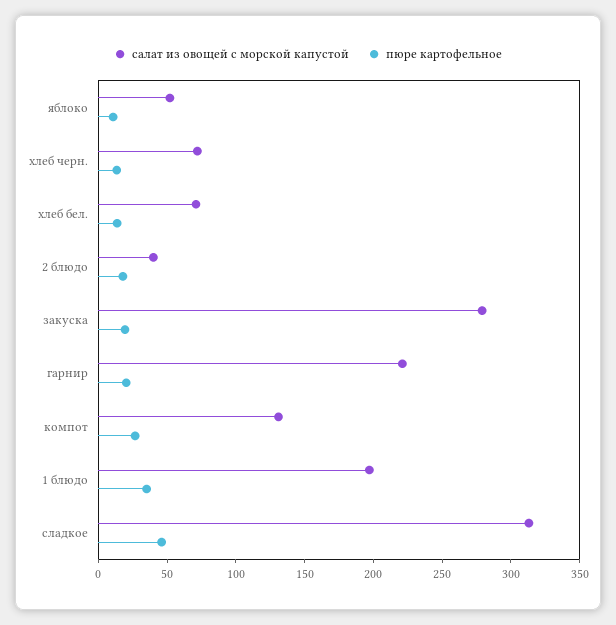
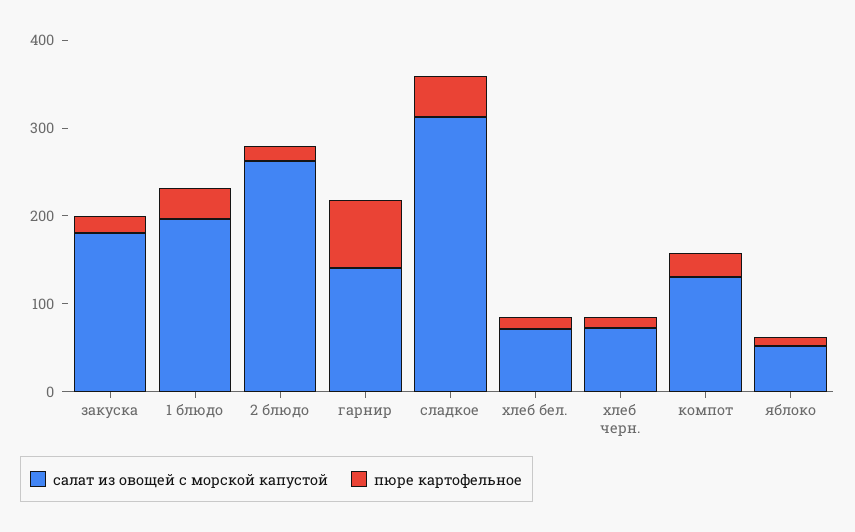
салат из овощей с морской капустой, 2 блюдо: 40 -> 260
салат из овощей с морской капустой, закуска: 280 -> 180
салат из овощей с морской капустой, гарнир: 220 -> 140
пюре картофельное, гарнир: 20 -> 80

